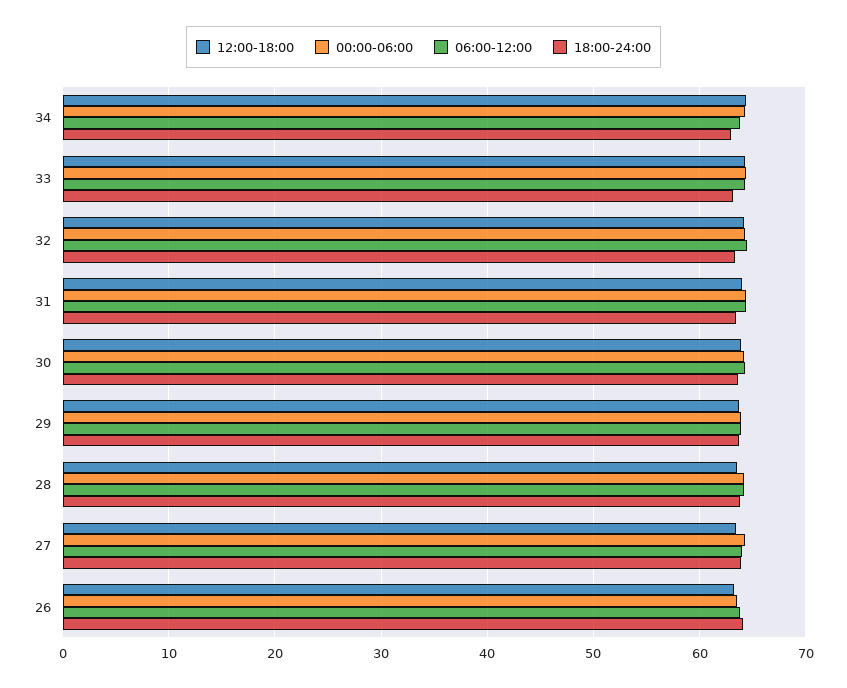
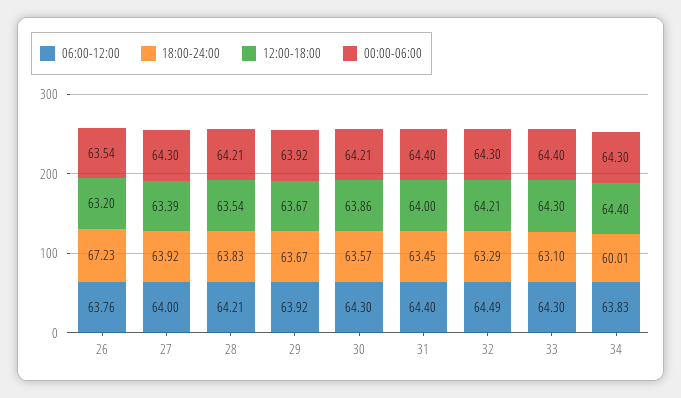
18:00-24:00, 34: 63 -> 60.01
18:00-24:00, 26: 64 -> 67.23

